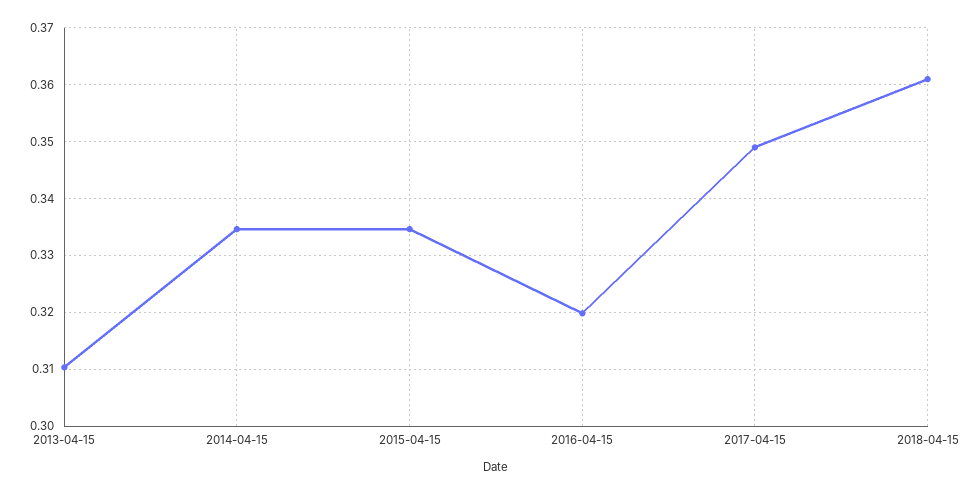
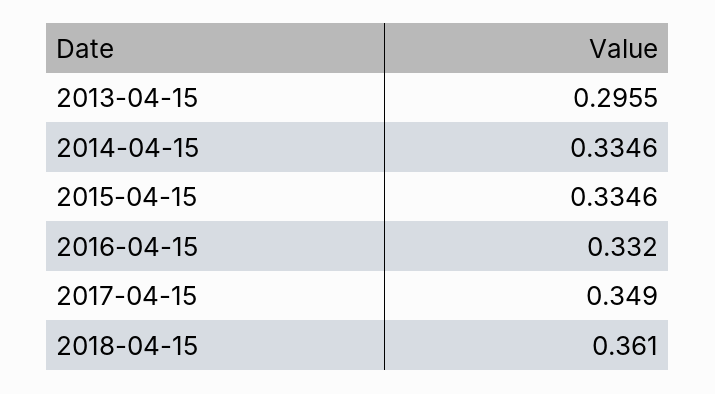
2013-04-15: 0.31 -> 0.2955
2016-04-15: 0.32 -> 0.332

